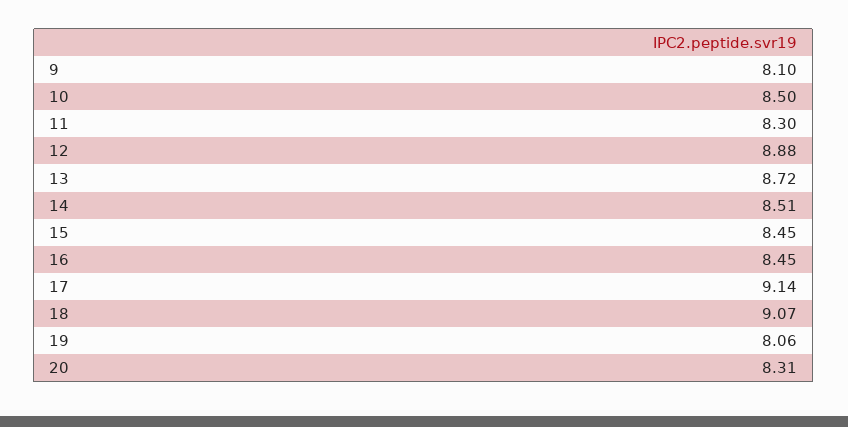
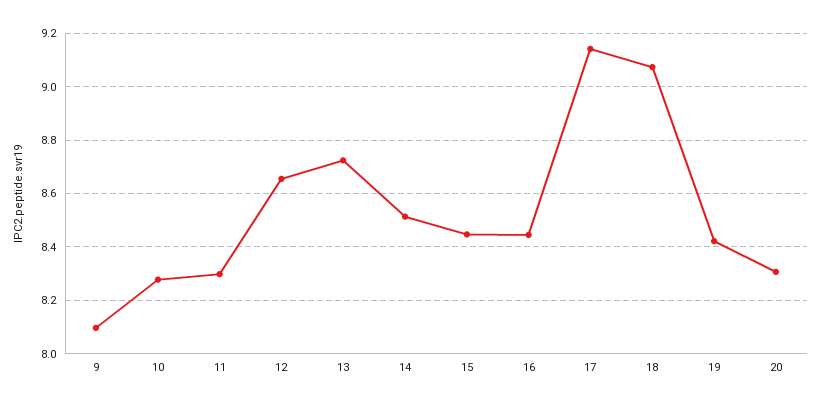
10: 8.5 -> 8.275
12: 8.88 -> 8.65
19: 8.06 -> 8.425

